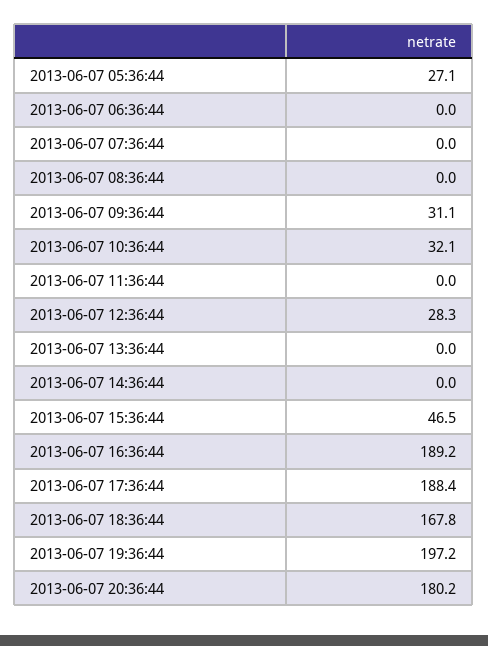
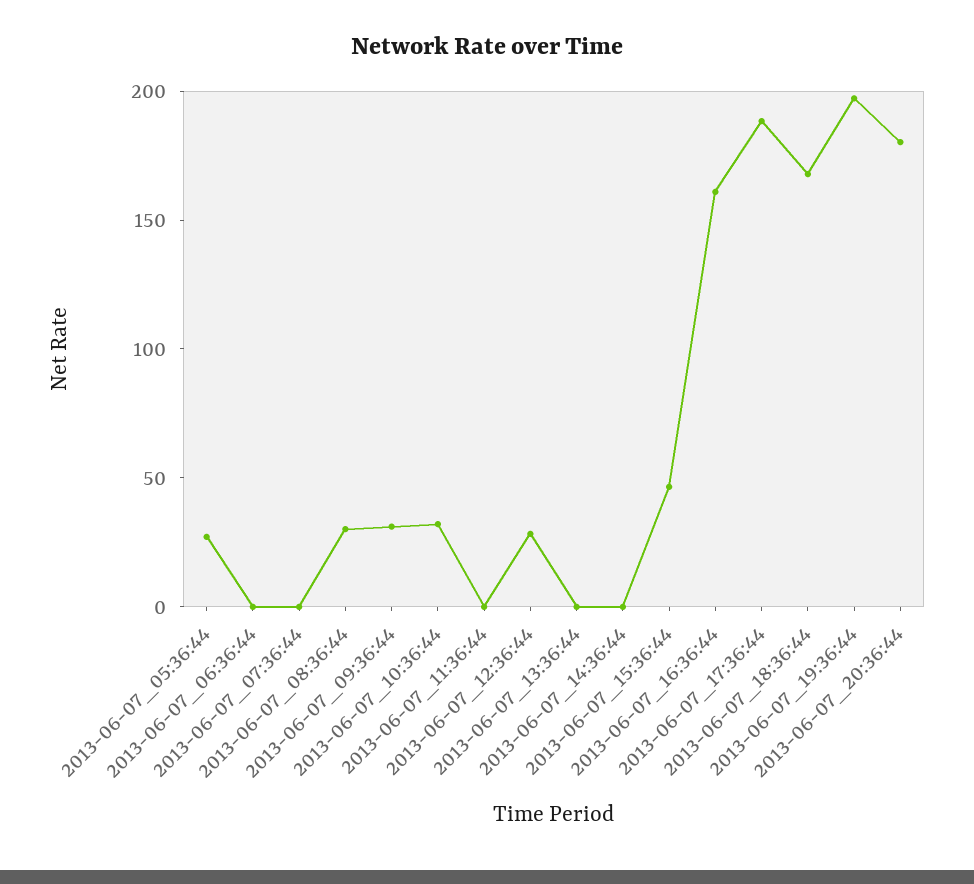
2013-06-07 08:36:44: 0 -> 30
2013-06-07 16:36:44: 189.2 -> 160

